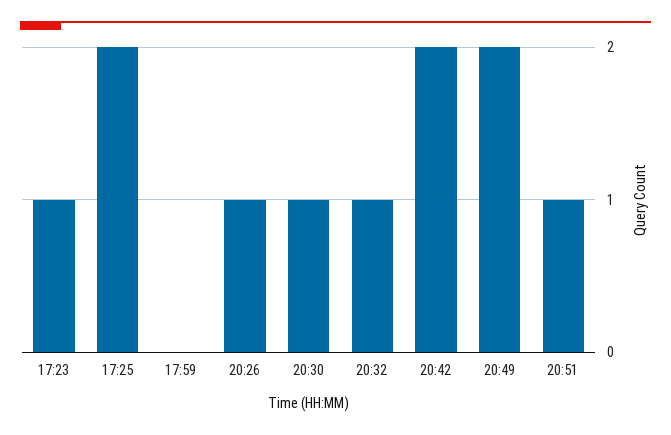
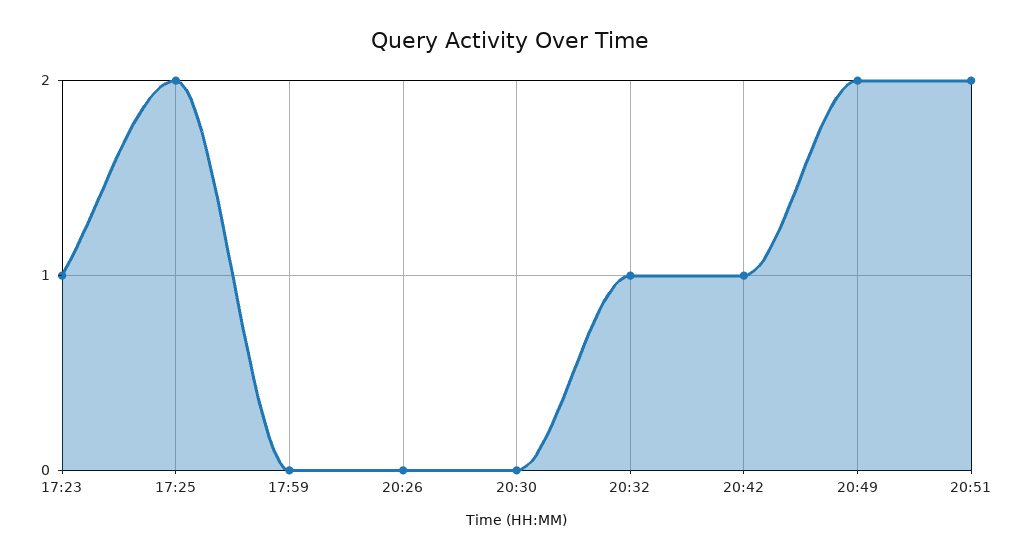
20:26: 1 -> 0
20:30: 1 -> 0
20:42: 2 -> 1
20:51: 1 -> 2

